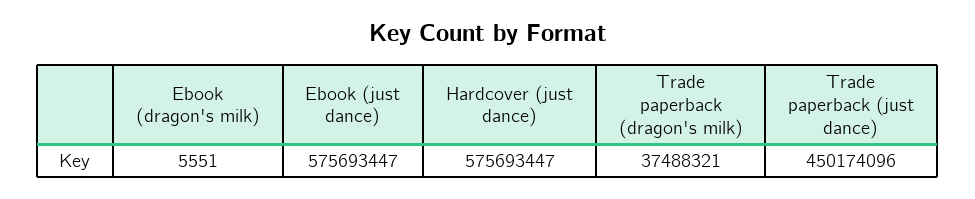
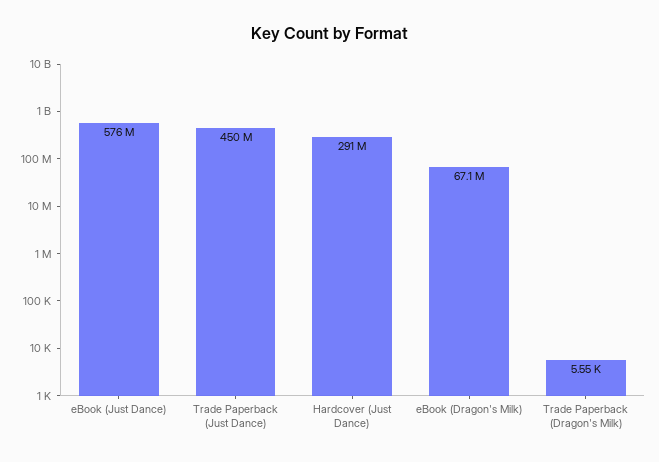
Ebook (dragon's milk): 5551 -> 67100000
Hardcover (just dance): 575693447 -> 291000000
Trade paperback (dragon's milk): 37488321 -> 5550

